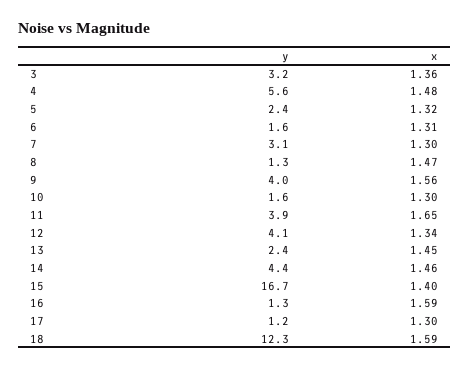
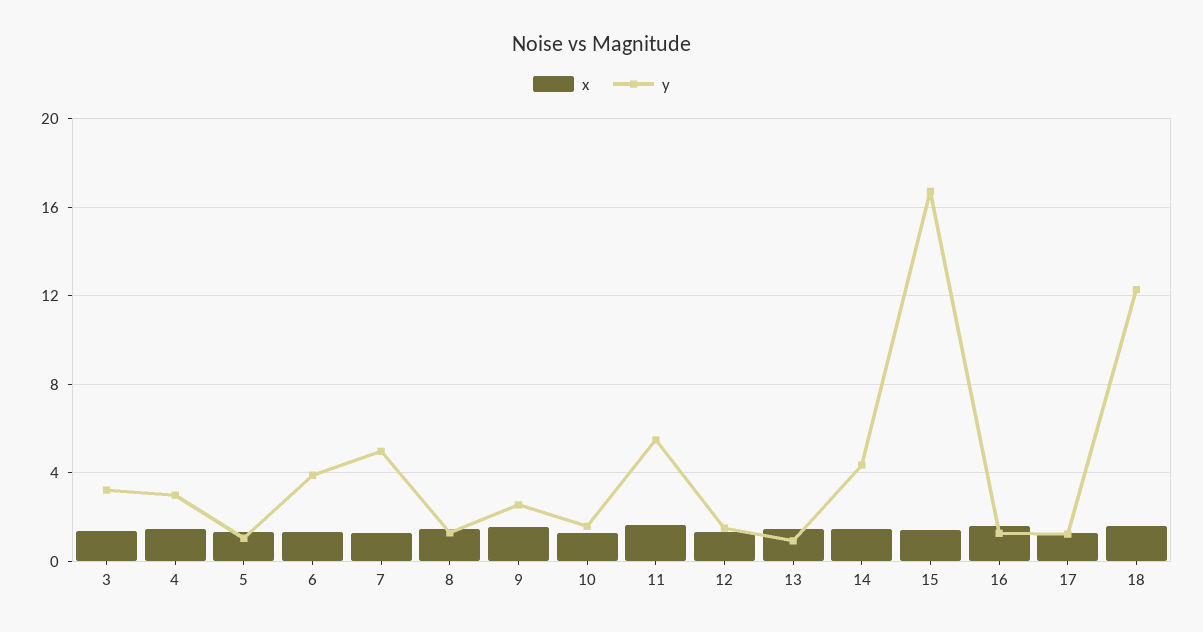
y, 4: 5.6 -> 3
y, 5: 2.4 -> 1
y, 6: 1.6 -> 4
y, 7: 3.1 -> 5
y, 9: 4 -> 2.5
y, 11: 3.9 -> 5.5
y, 12: 4.1 -> 1.5
y, 13: 2.4 -> 1

